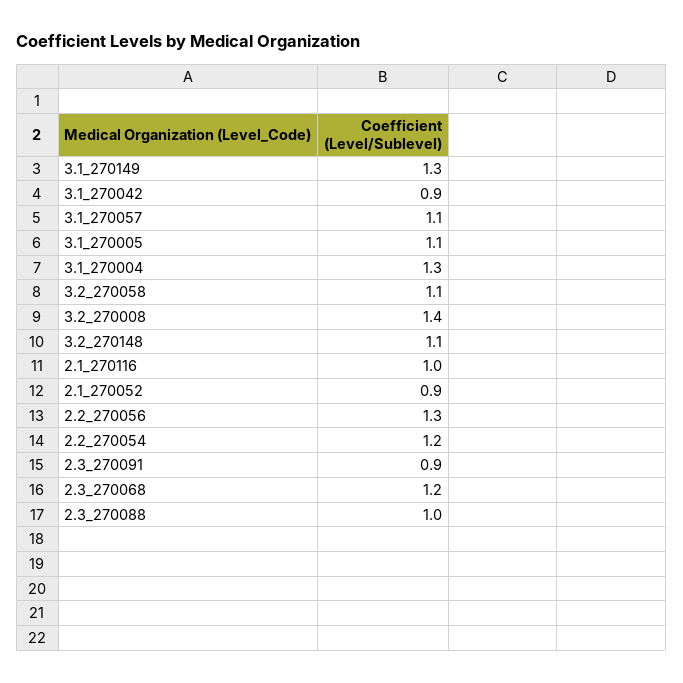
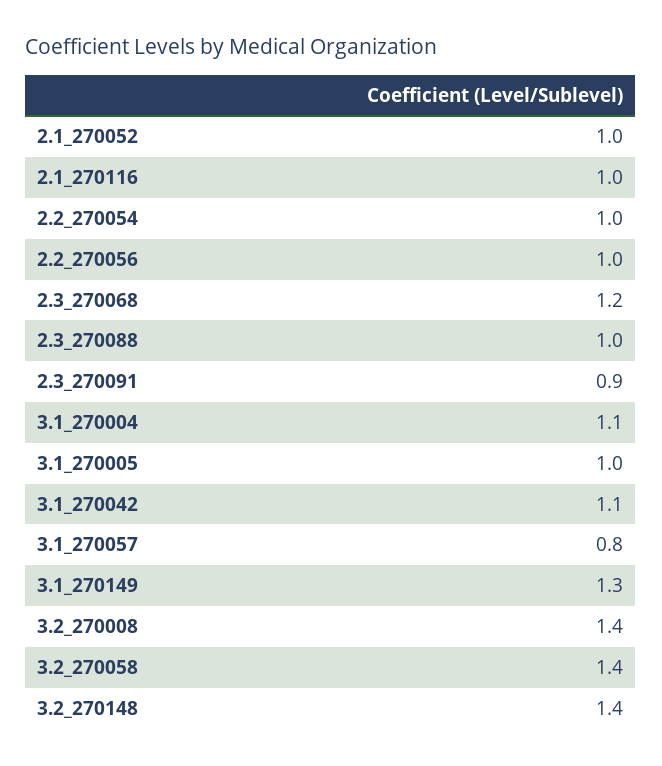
3.1_270042: 0.9 -> 1.1
3.1_270057: 1.1 -> 0.8
3.1_270005: 1.1 -> 1
3.1_270004: 1.3 -> 1.1
3.2_270058: 1.1 -> 1.4
3.2_270148: 1.1 -> 1.4
2.1_270052: 0.9 -> 1
2.2_270056: 1.3 -> 1
2.2_270054: 1.2 -> 1

